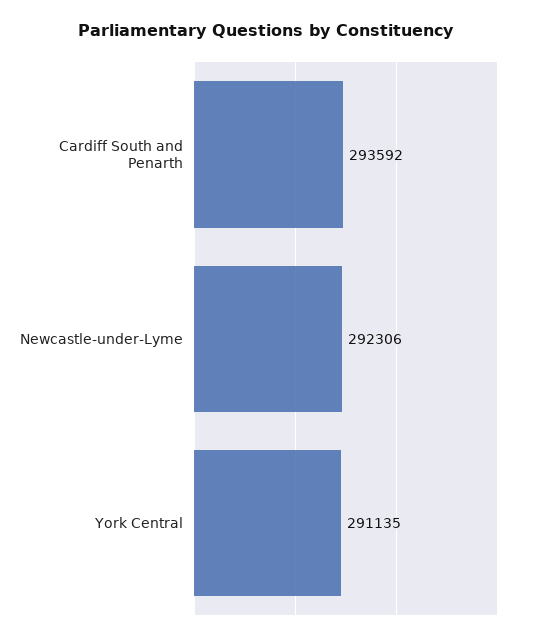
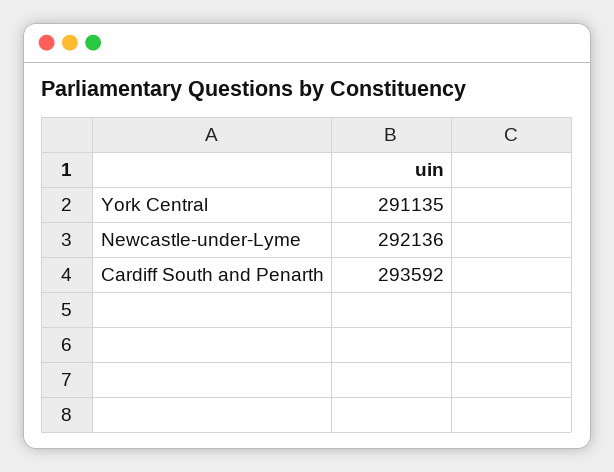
Newcastle-under-Lyme: 292306 -> 292136

